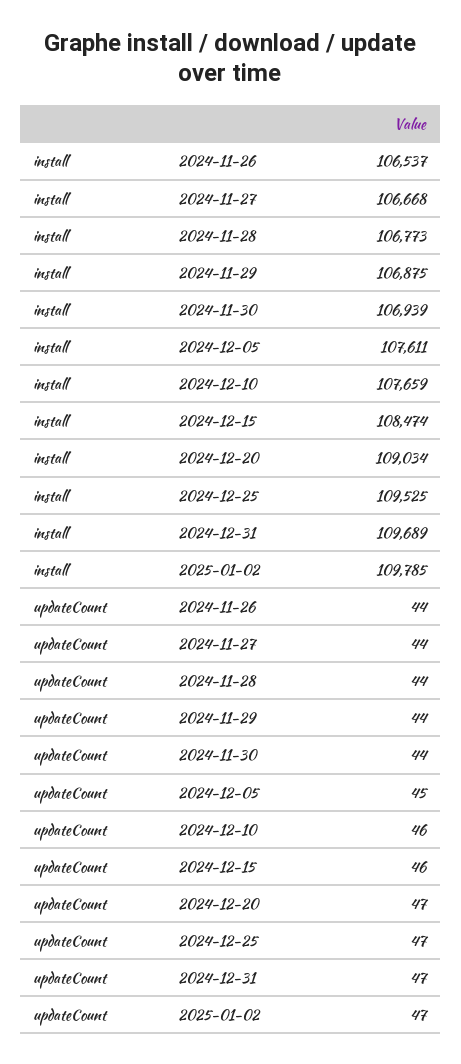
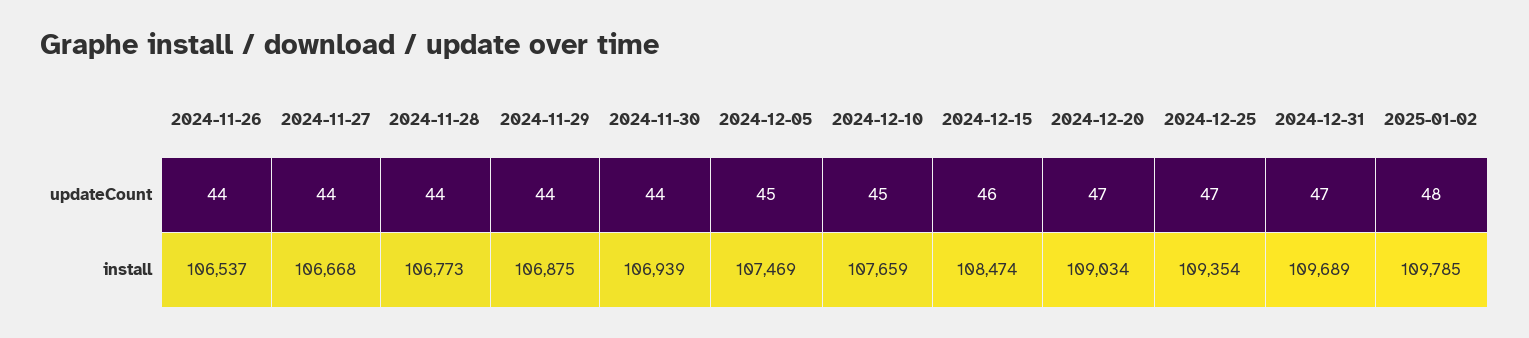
install, 2024-12-05: 107611 -> 107469
install, 2024-12-25: 109525 -> 109354
updateCount, 2024-12-10: 46 -> 45
updateCount, 2025-01-02: 47 -> 48

